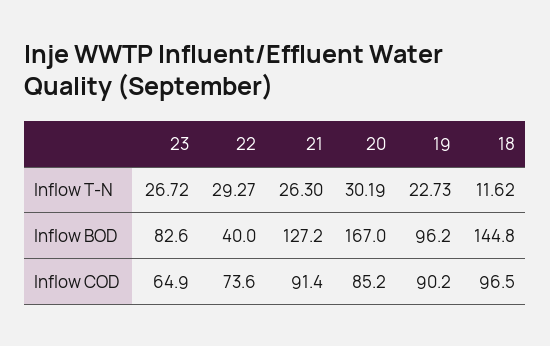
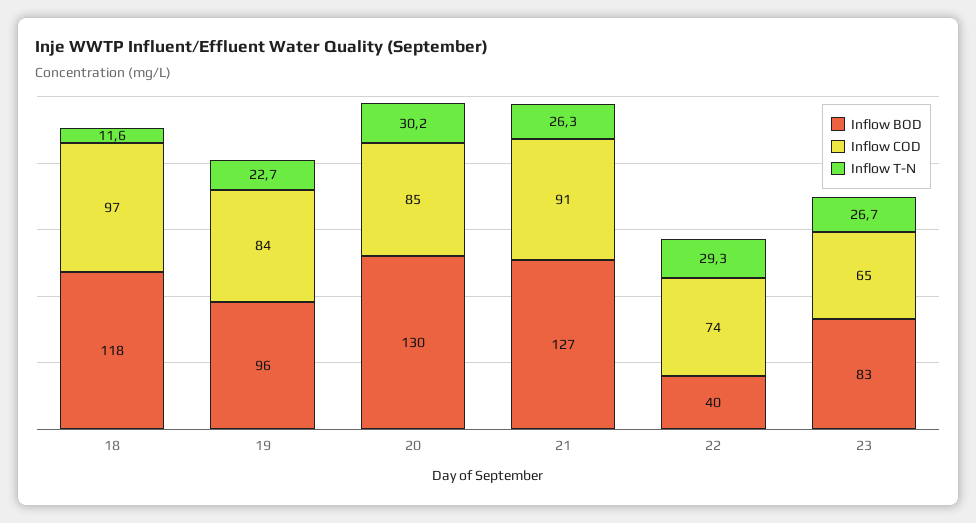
Inflow BOD, 20: 167 -> 130
Inflow BOD, 18: 144.8 -> 118
Inflow COD, 19: 90.2 -> 84

